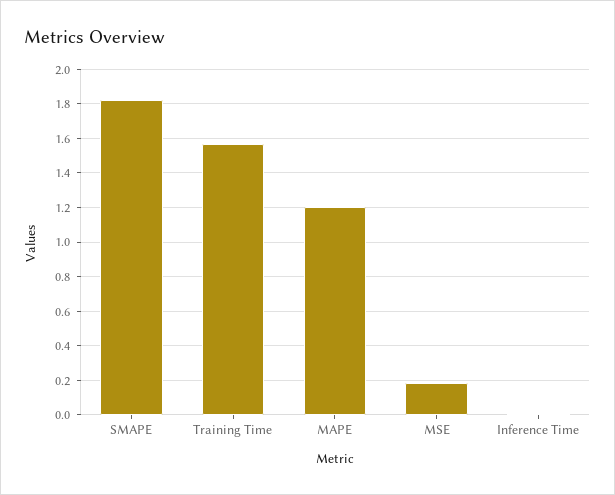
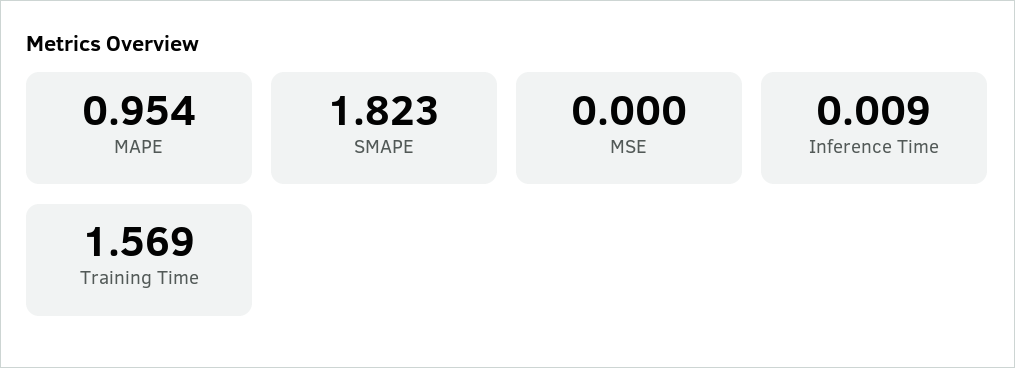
MAPE: 1.2 -> 0.954
MSE: 0.2 -> 0

